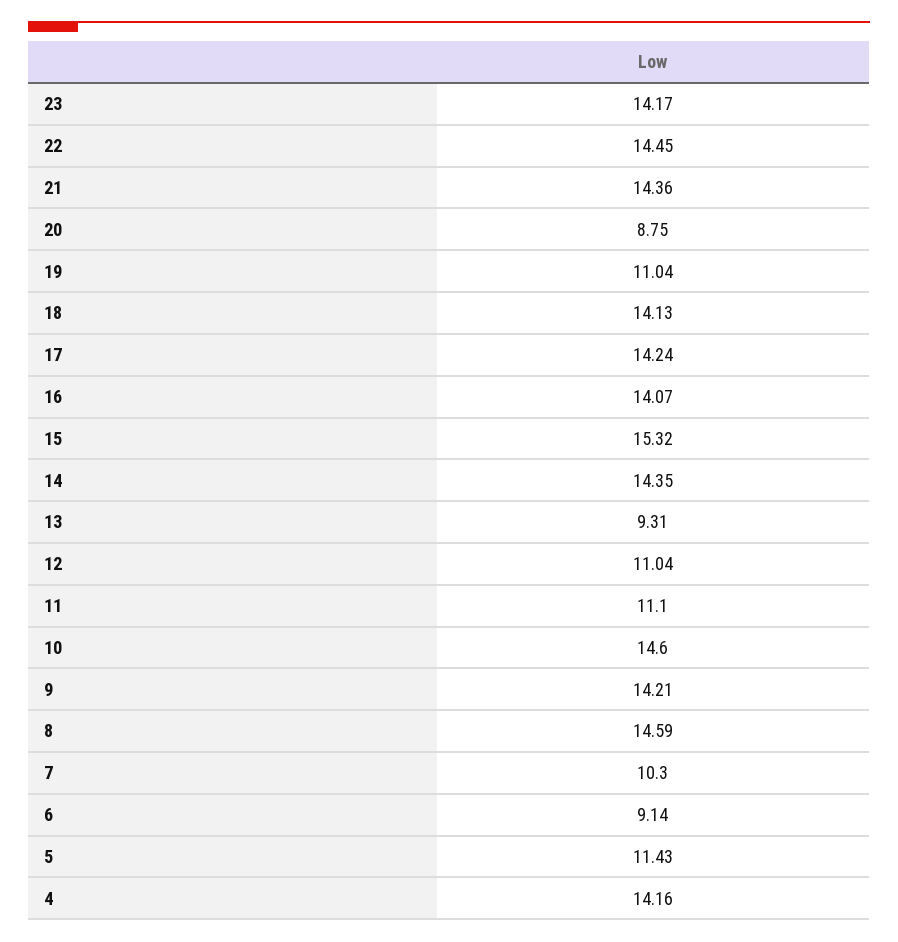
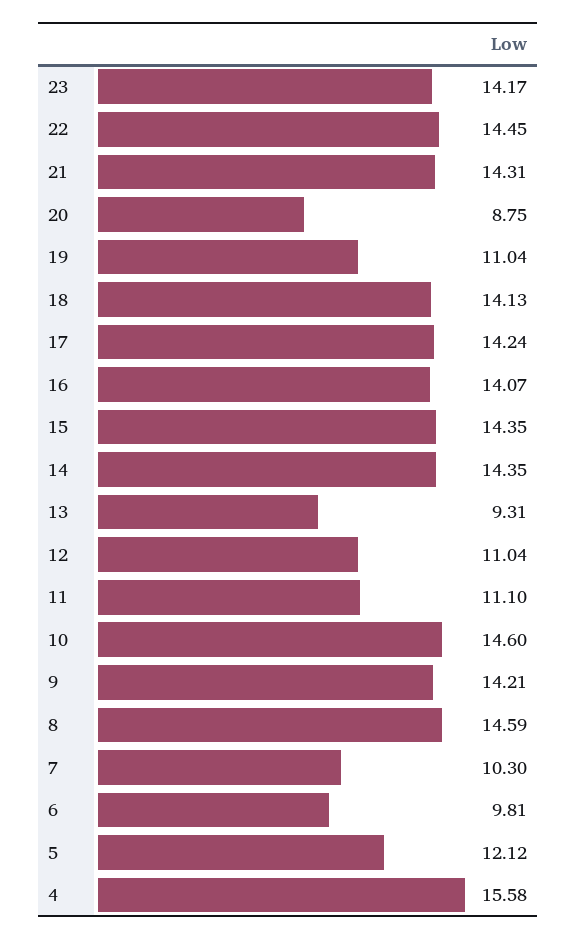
21: 14.36 -> 14.31
15: 15.32 -> 14.35
6: 9.14 -> 9.81
5: 11.43 -> 12.12
4: 14.16 -> 15.58

